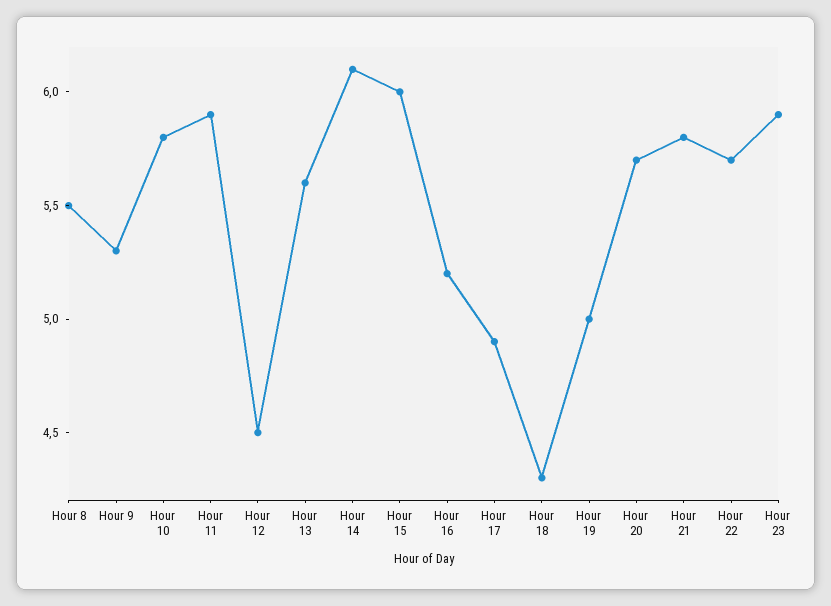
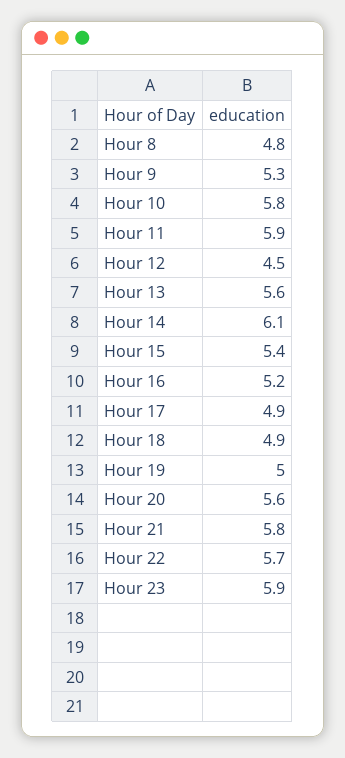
Hour 8: 5.5 -> 4.8
Hour 15: 6 -> 5.4
Hour 18: 4.3 -> 4.9
Hour 20: 5.7 -> 5.6

